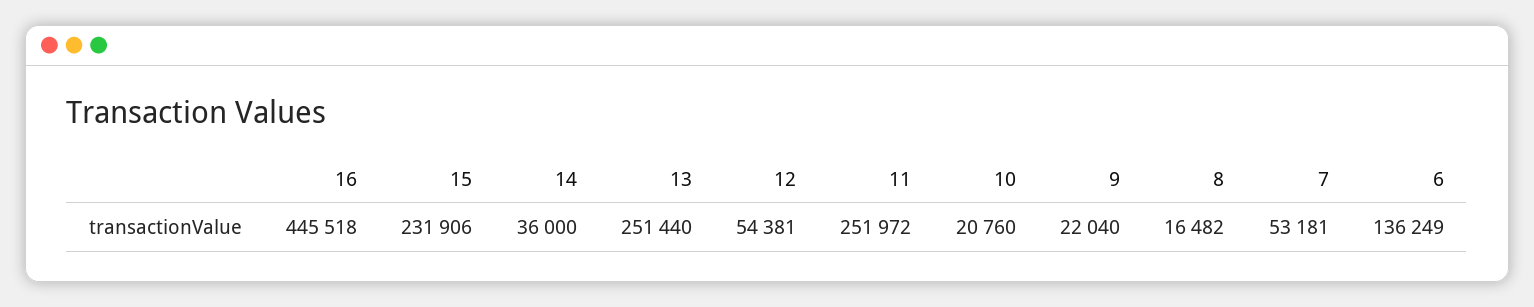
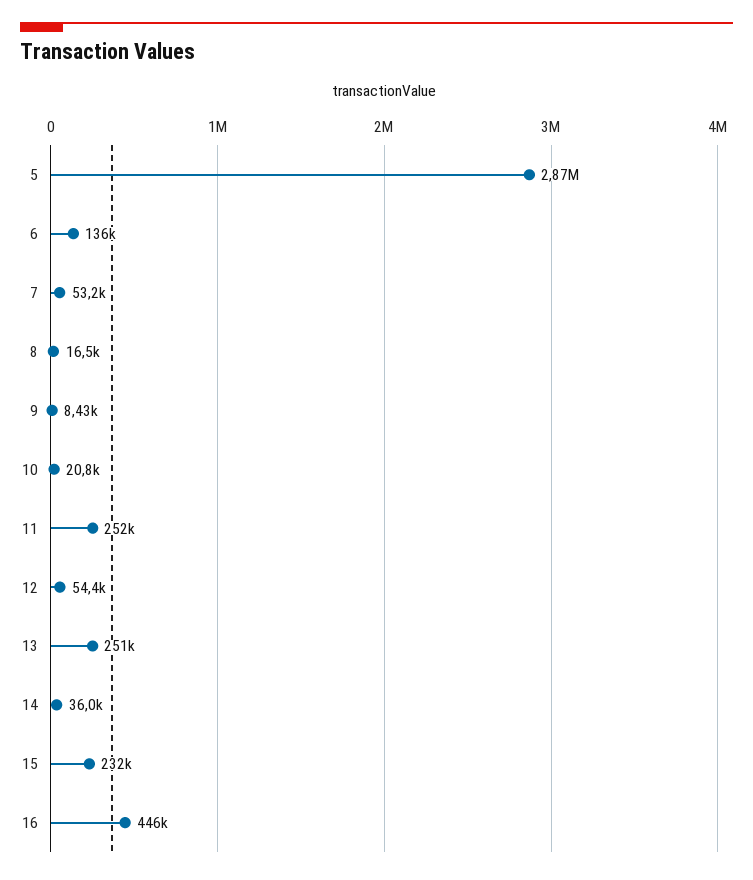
9: 22040 -> 8430
5: none -> 2870000

